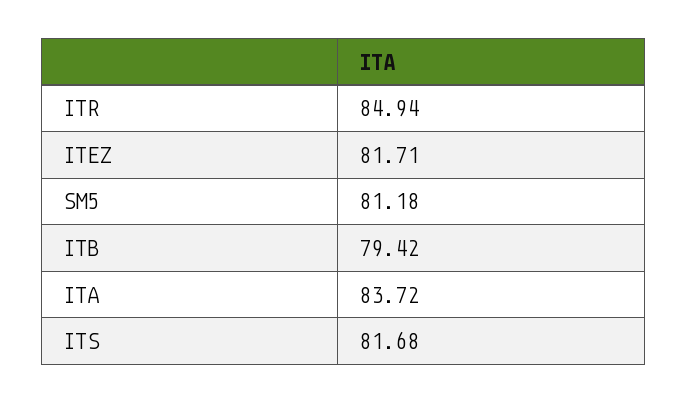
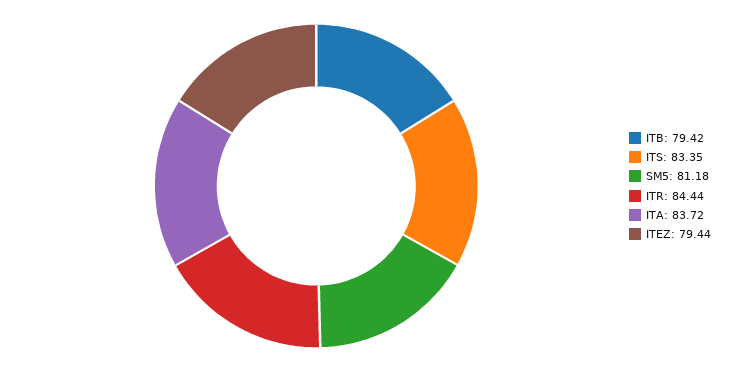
ITR: 84.94 -> 84.44
ITEZ: 81.71 -> 79.44
ITS: 81.68 -> 83.35

